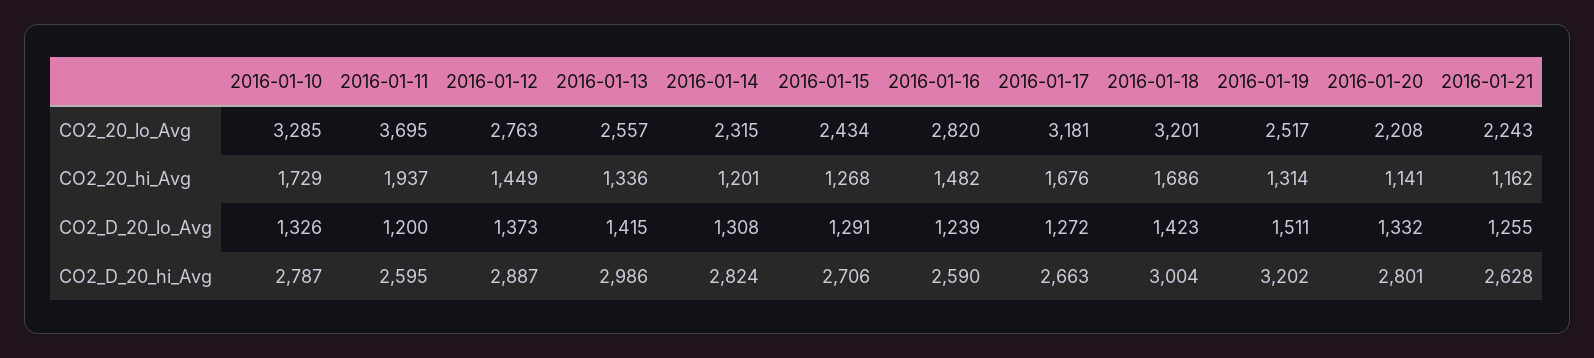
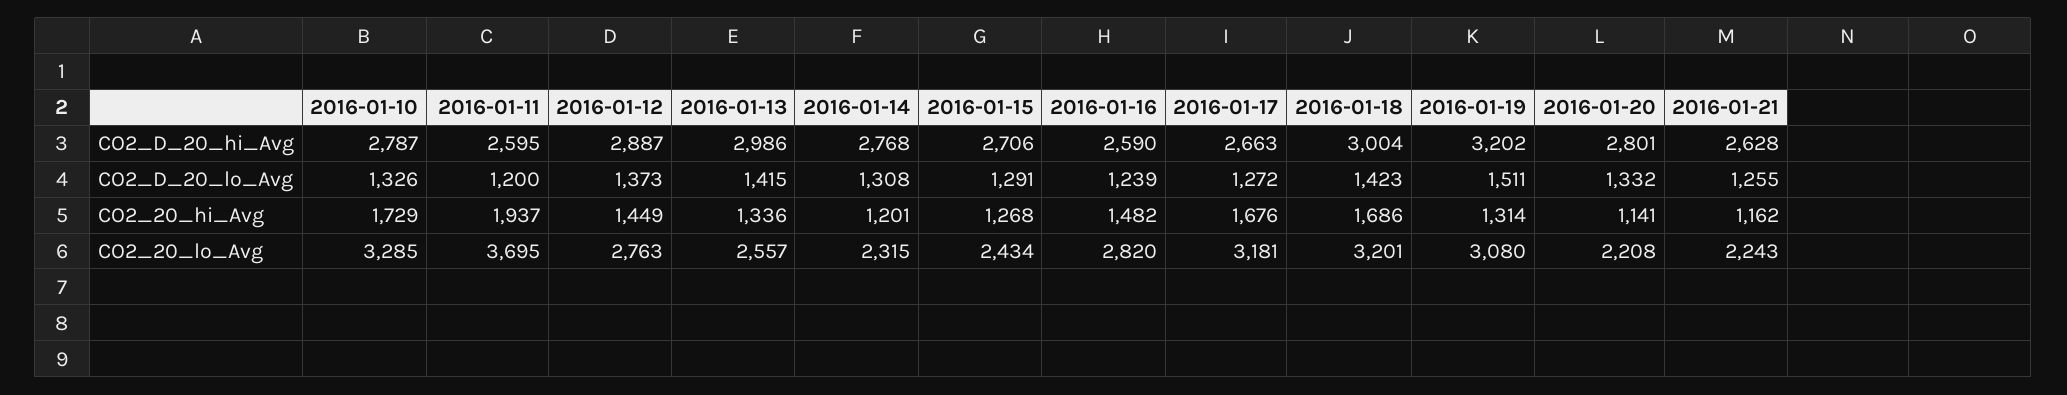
2016-01-19, CO2_20_lo_Avg: 2517 -> 3080
2016-01-14, CO2_D_20_hi_Avg: 2824 -> 2768

